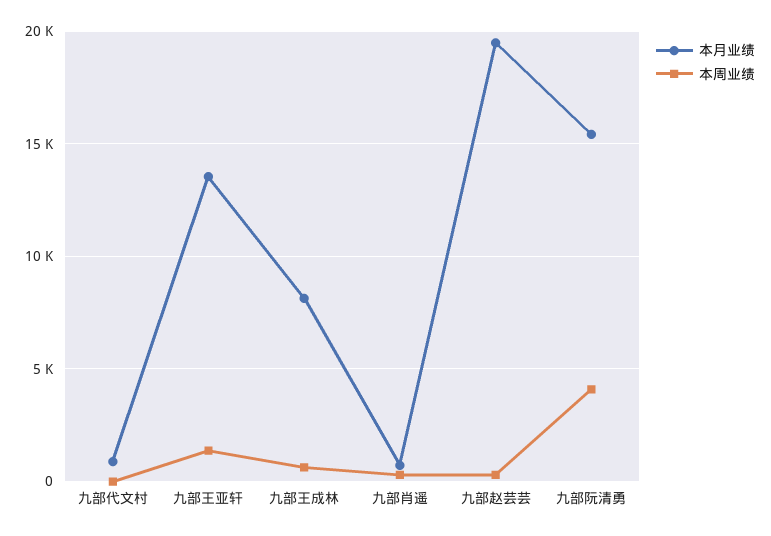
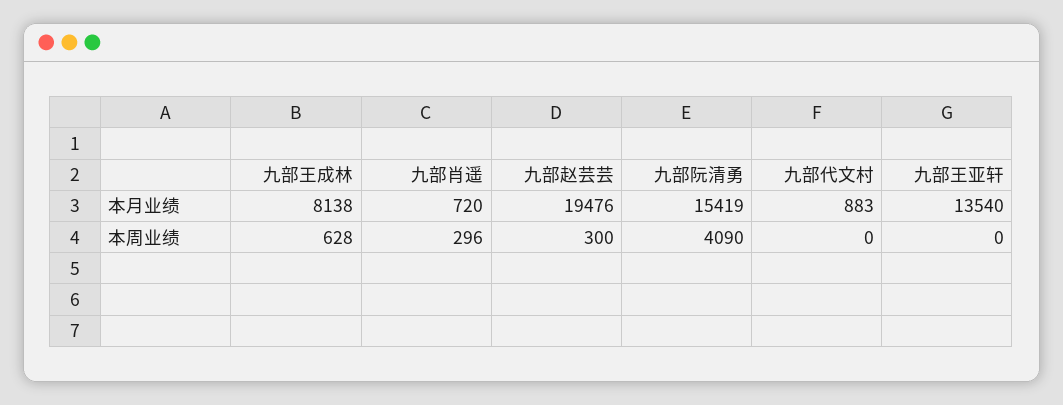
本周业绩, 九部王亚轩: 1500 -> 0

